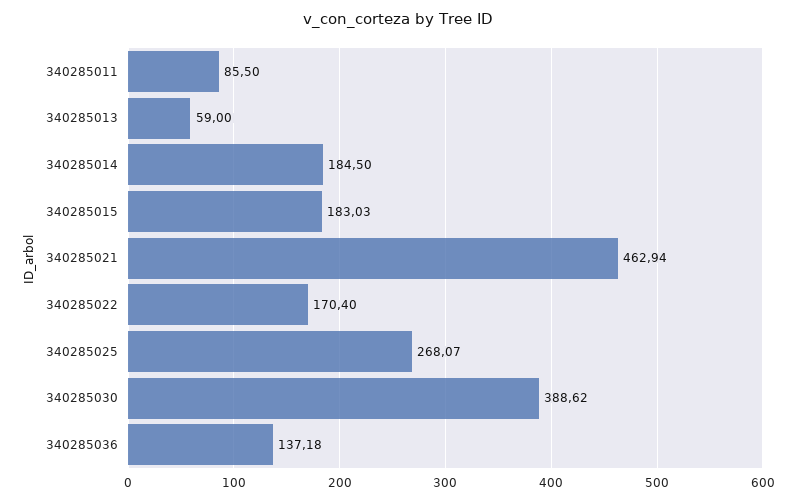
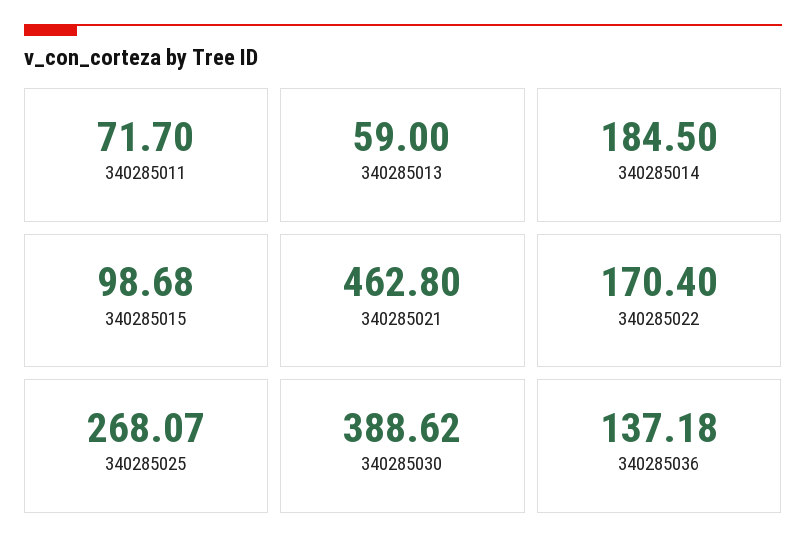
340285011: 85.5 -> 71.7
340285015: 183.03 -> 98.68
340285021: 462.94 -> 462.8

